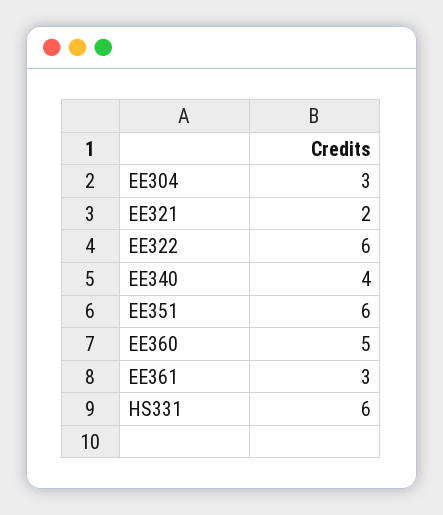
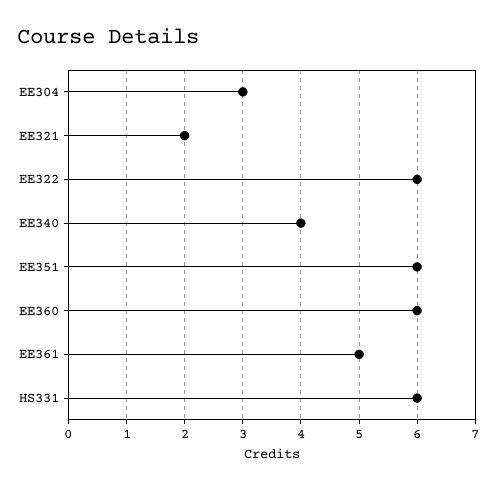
EE360: 5 -> 6
EE361: 3 -> 5

